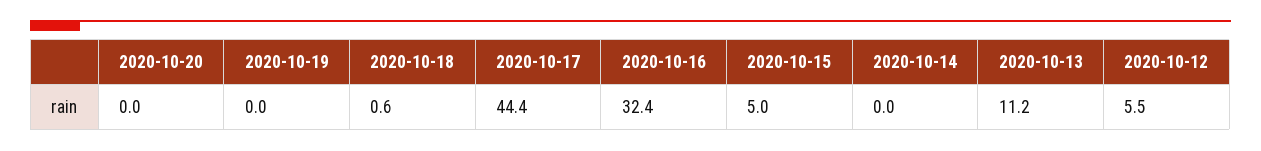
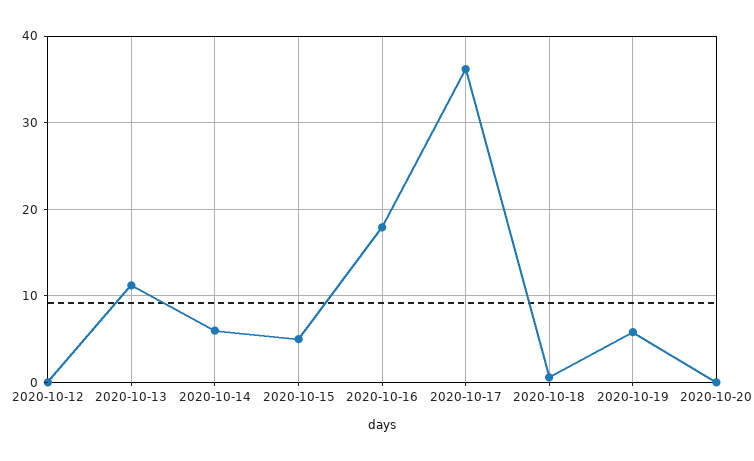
2020-10-19: 0 -> 6
2020-10-17: 44.4 -> 36
2020-10-16: 32.4 -> 18
2020-10-14: 0 -> 6
2020-10-12: 5.5 -> 0

